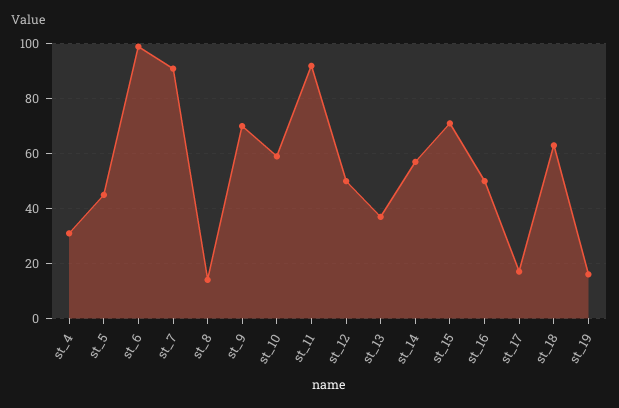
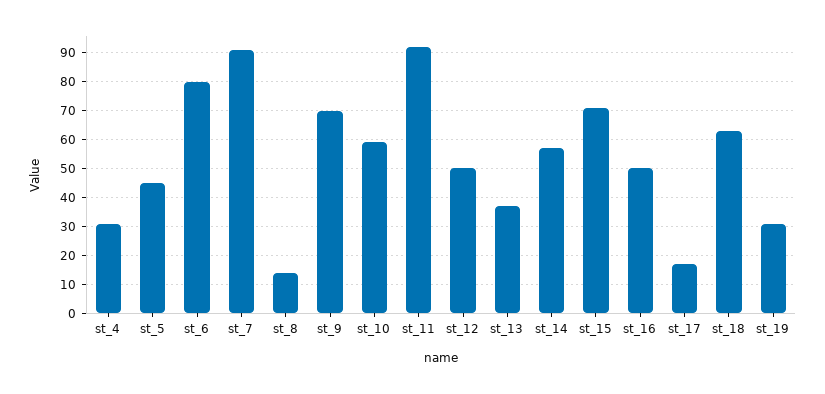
st_6: 100 -> 80
st_19: 15 -> 30

